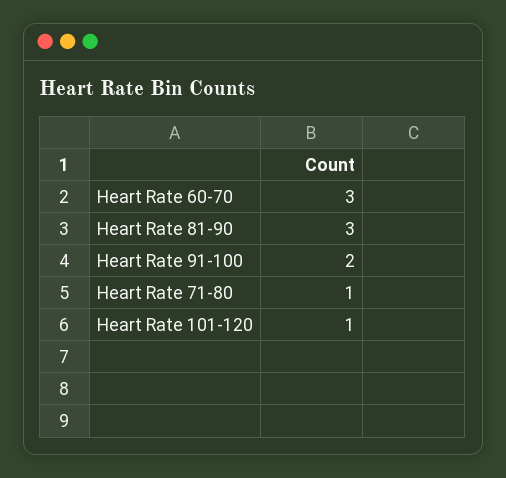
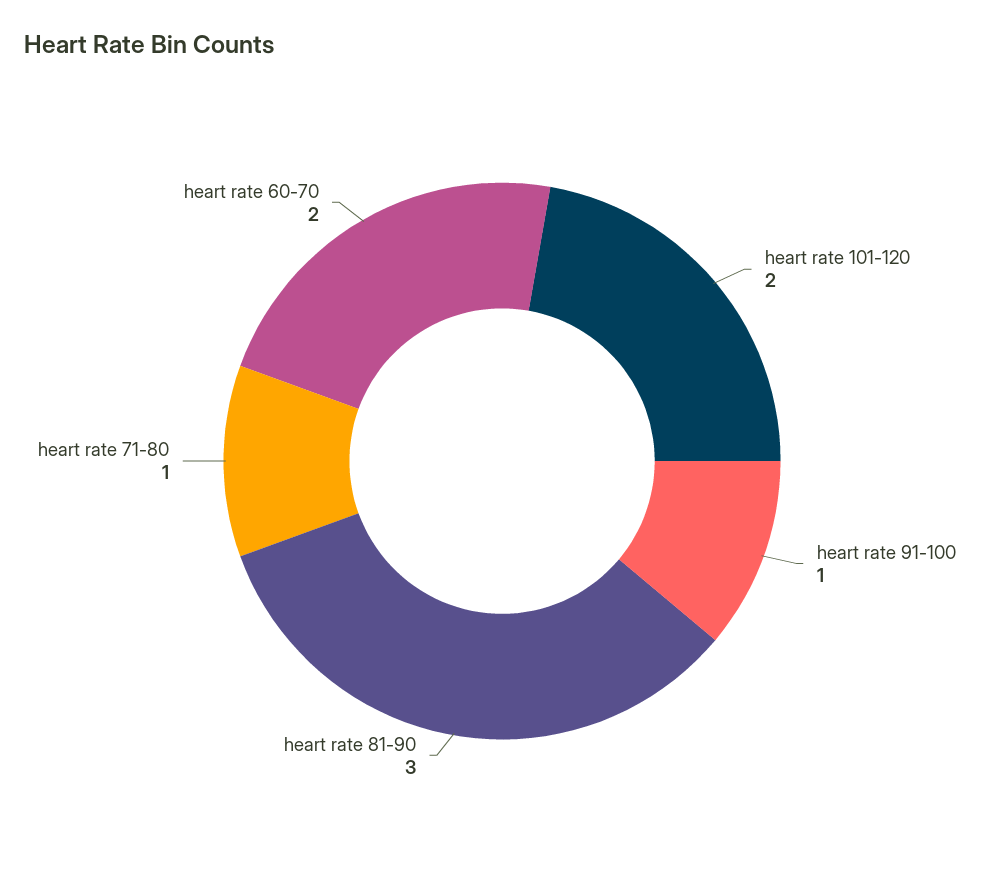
Heart Rate 60-70: 3 -> 2
Heart Rate 91-100: 2 -> 1
Heart Rate 101-120: 1 -> 2

